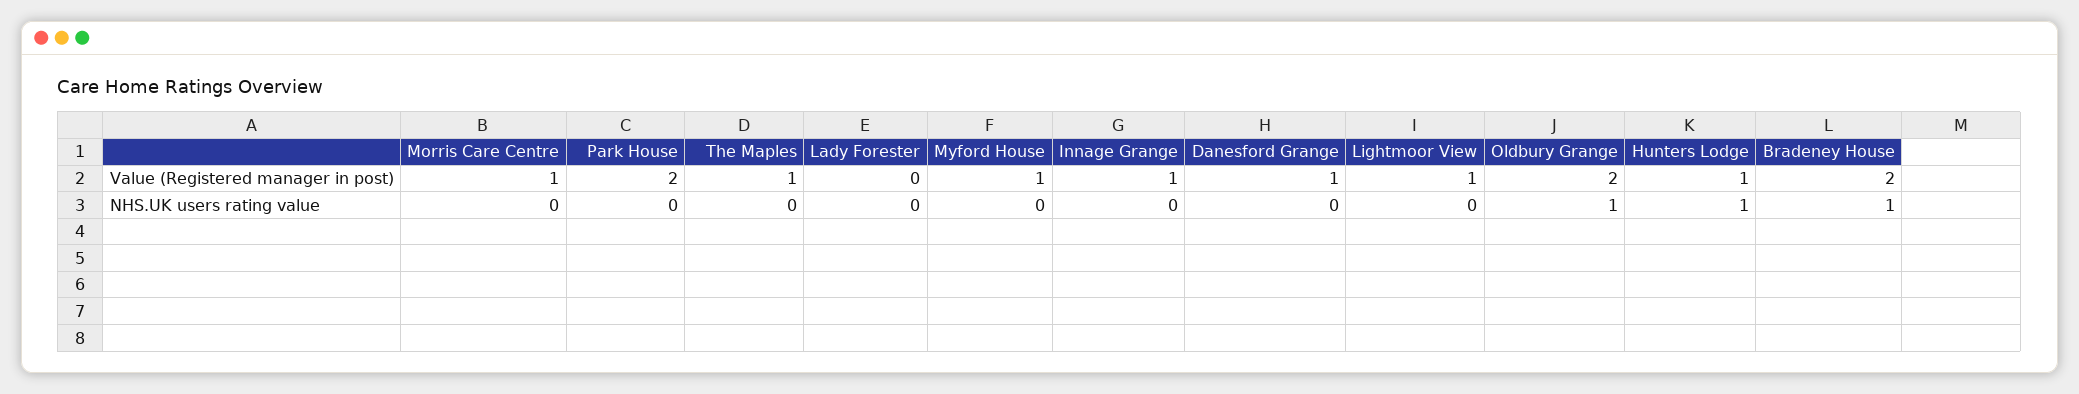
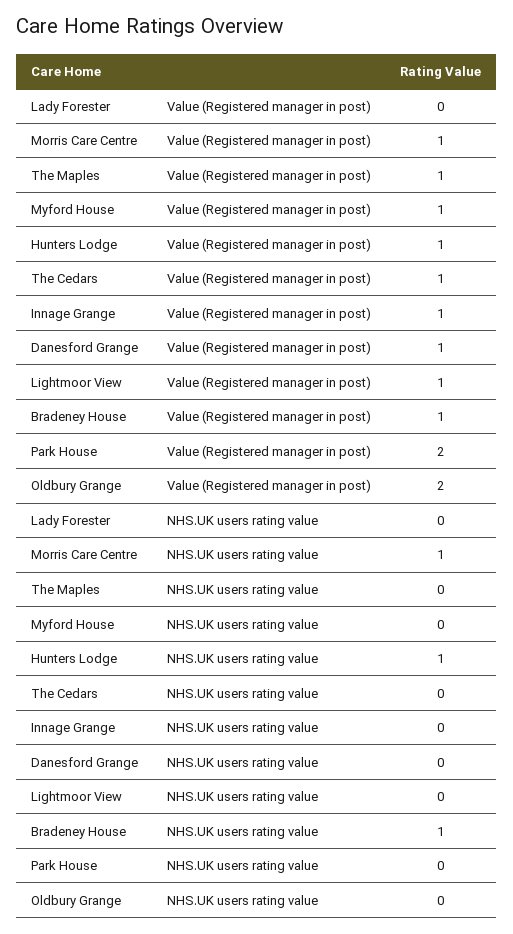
Bradeney House, Value (Registered manager in post): 2 -> 1
Morris Care Centre, NHS.UK users rating value: 0 -> 1
Oldbury Grange, NHS.UK users rating value: 1 -> 0
The Cedars, Value (Registered manager in post): none -> 1
The Cedars, NHS.UK users rating value: none -> 0

